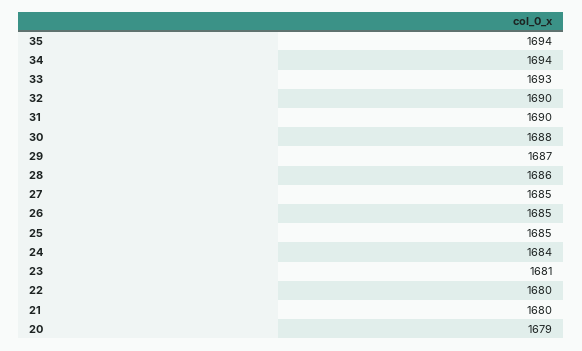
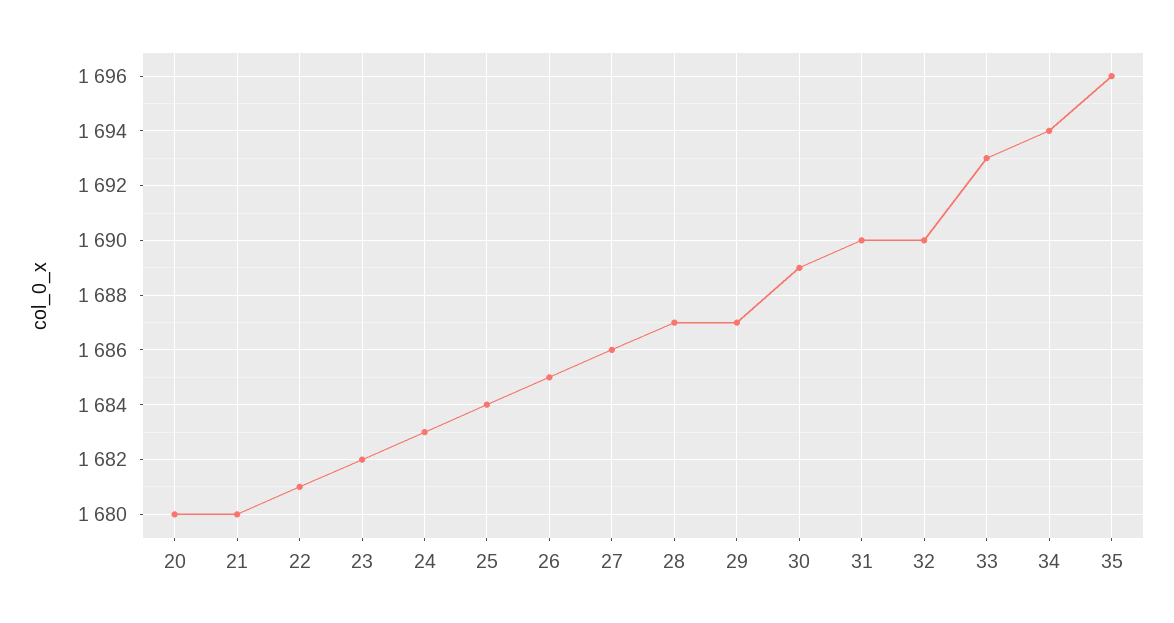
35: 1694 -> 1696
30: 1688 -> 1689
28: 1686 -> 1687
27: 1685 -> 1686
25: 1685 -> 1684
24: 1684 -> 1683
23: 1681 -> 1682
22: 1680 -> 1681
20: 1679 -> 1680

